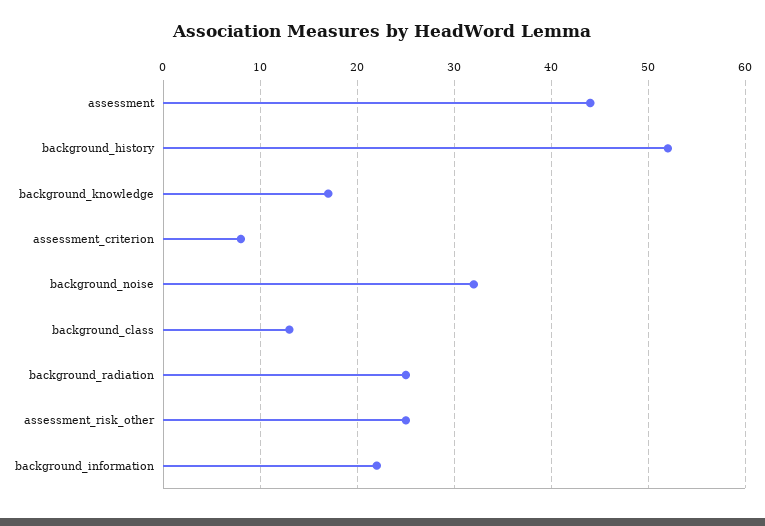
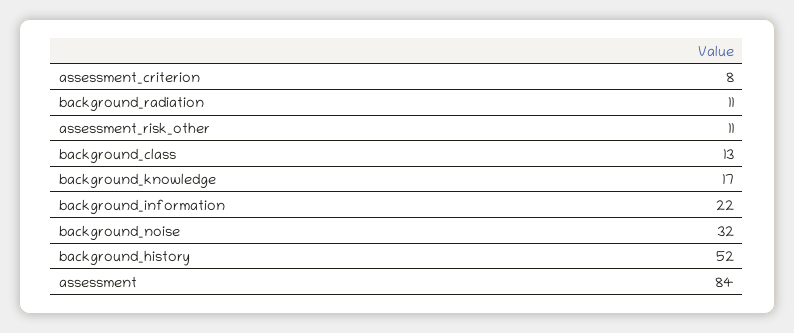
assessment: 44 -> 84
background_radiation: 25 -> 11
assessment_risk_other: 25 -> 11

